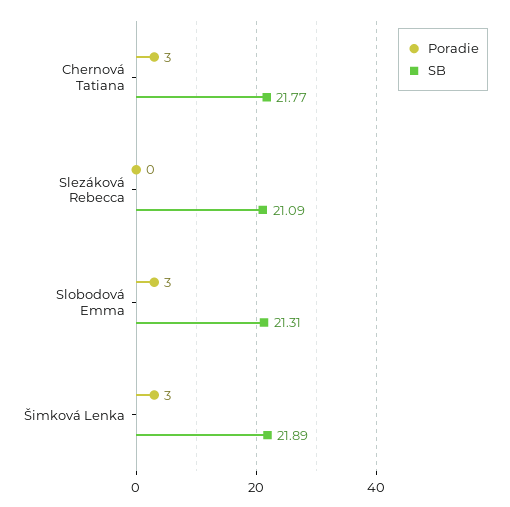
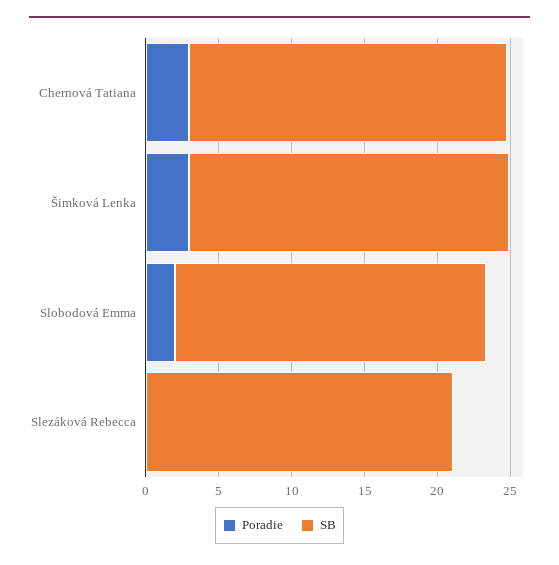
Poradie, Slobodová Emma: 3 -> 2

